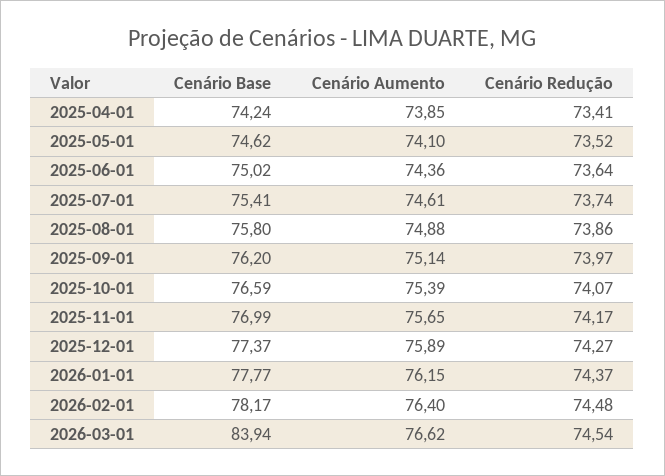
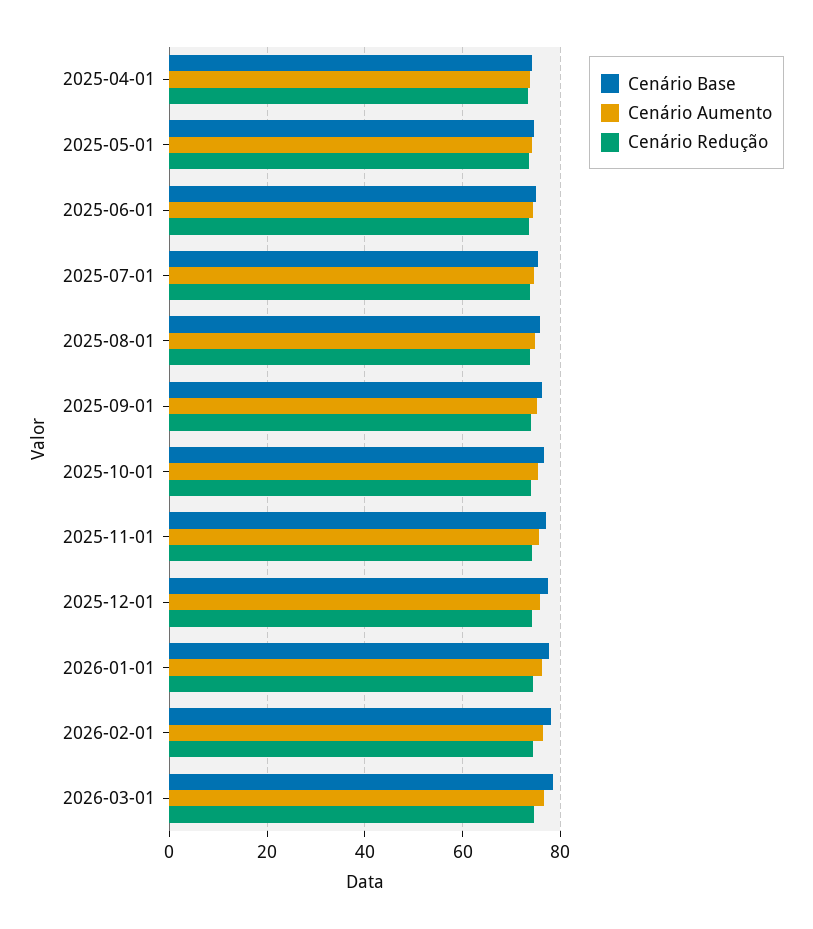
Cenário Base, 2026-03-01: 83.94 -> 78

